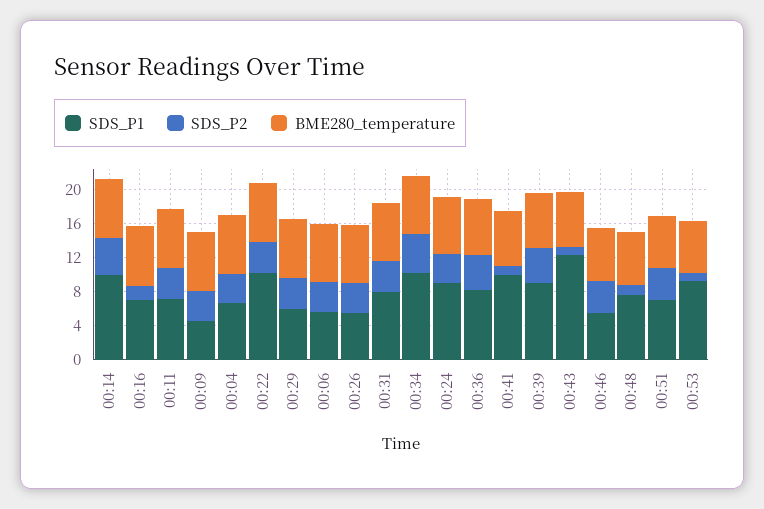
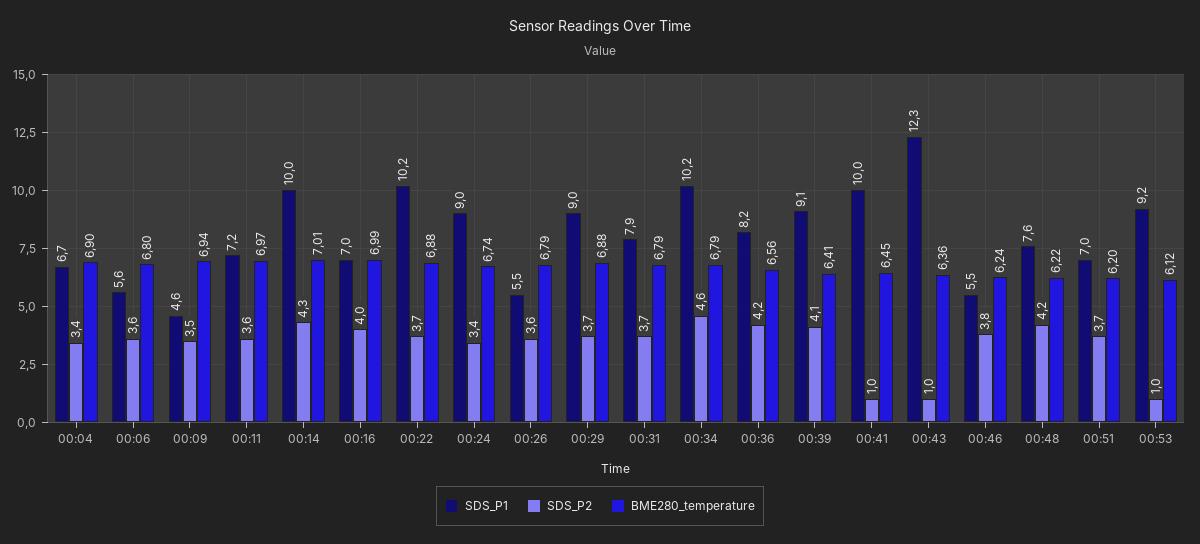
SDS_P2, 00:16: 2 -> 4
SDS_P1, 00:29: 6 -> 9
SDS_P2, 00:48: 1 -> 4.2

